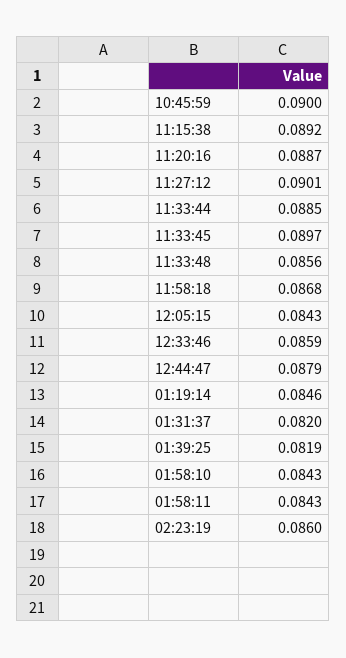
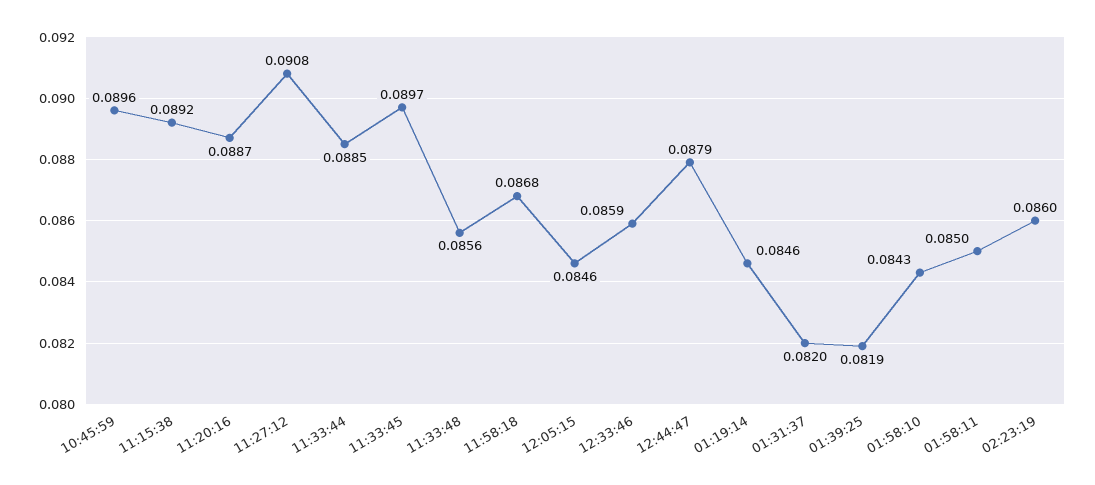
10:45:59: 0.09 -> 0.0896
11:27:12: 0.0901 -> 0.0908
12:05:15: 0.0843 -> 0.0846
01:58:11: 0.0843 -> 0.085

